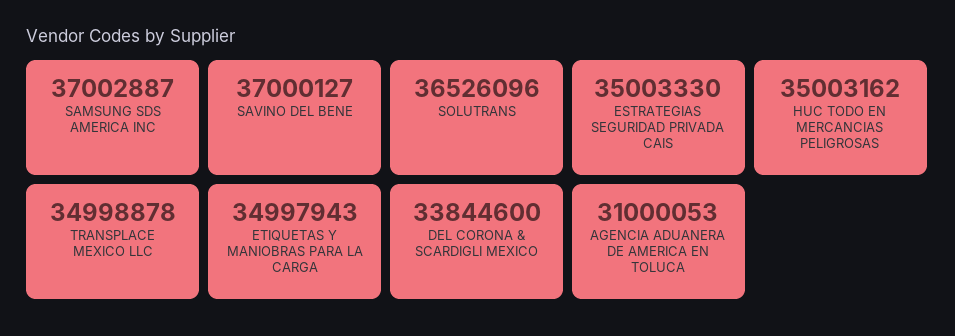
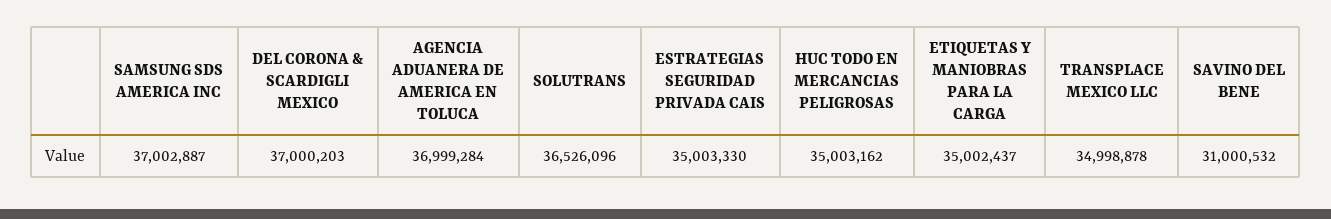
SAVINO DEL BENE: 37000127 -> 31000532
ETIQUETAS Y MANIOBRAS PARA LA CARGA: 34997943 -> 35002437
DEL CORONA & SCARDIGLI MEXICO: 33844600 -> 37000203
AGENCIA ADUANERA DE AMERICA EN TOLUCA: 31000053 -> 36999284

